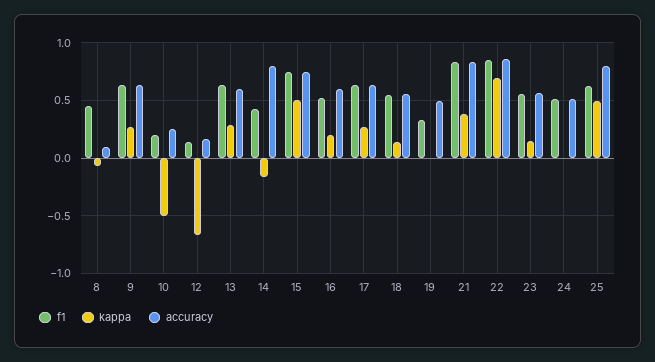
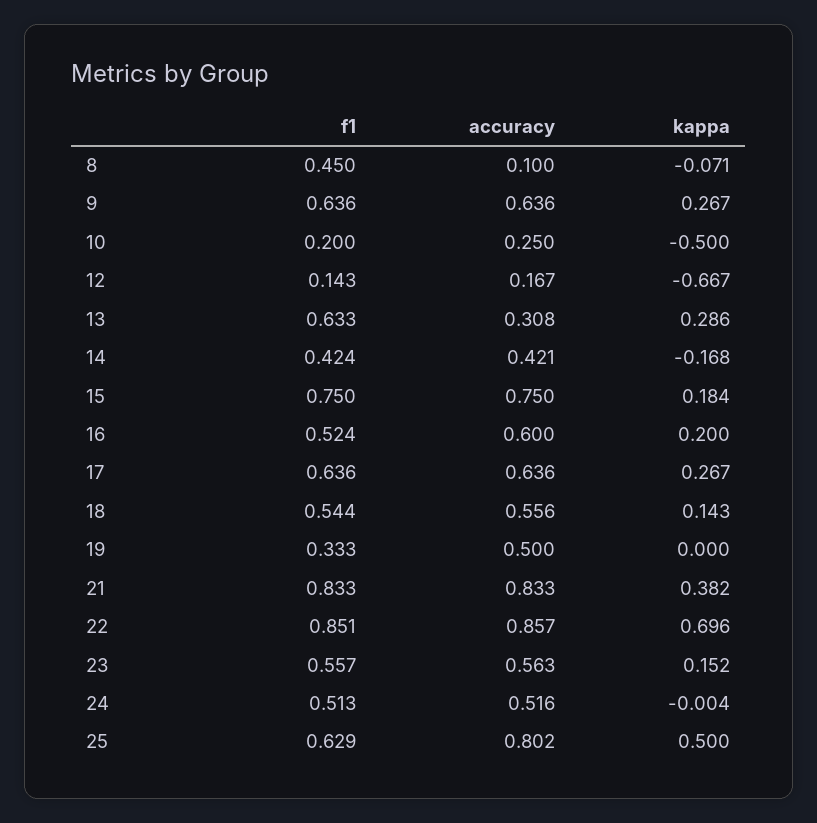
accuracy, 13: 0.6 -> 0.308
accuracy, 14: 0.8 -> 0.421
kappa, 15: 0.5 -> 0.184

